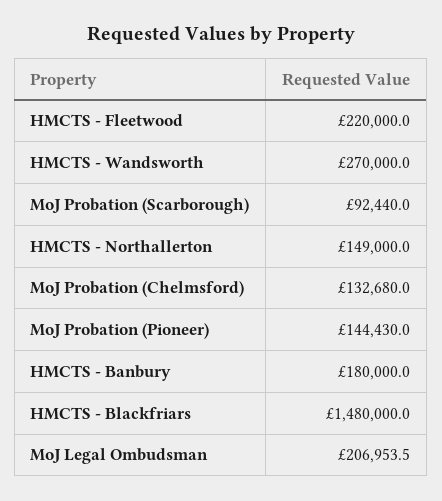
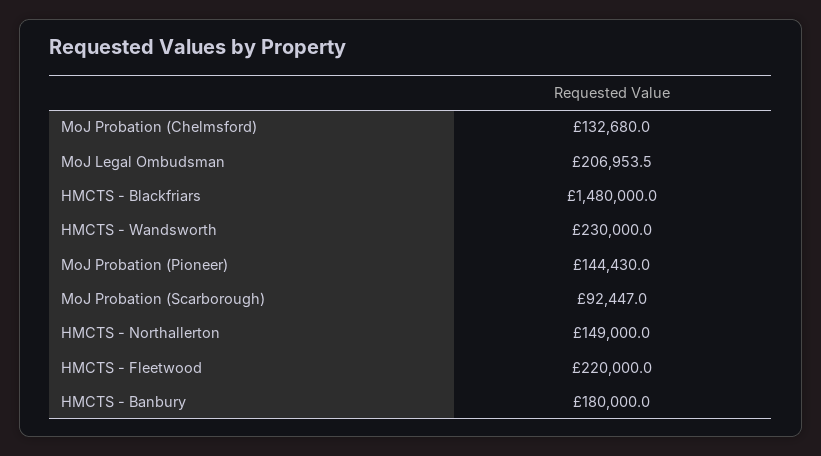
HMCTS - Wandsworth: 270000 -> 230000
MoJ Probation (Scarborough): 92440 -> 92447

